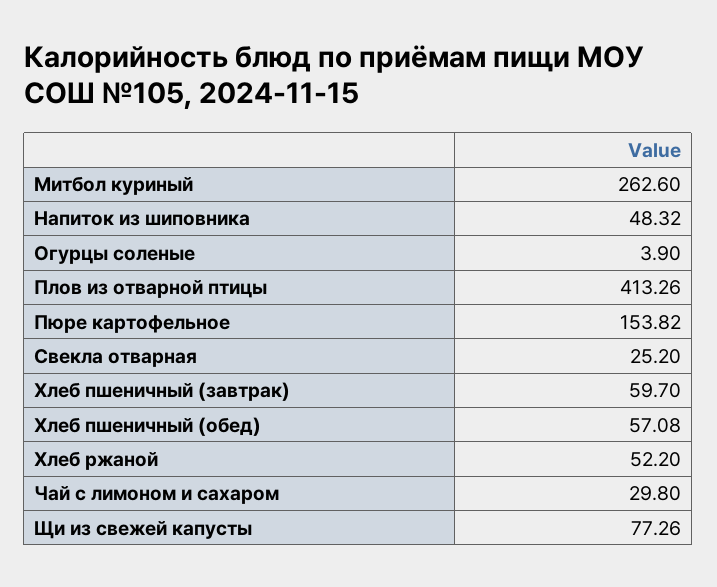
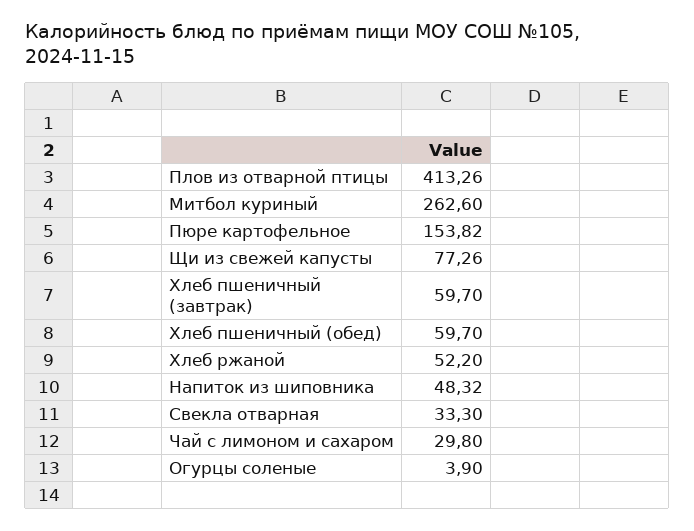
Свекла отварная: 25.2 -> 33.3
Хлеб пшеничный (обед): 57.08 -> 59.7

